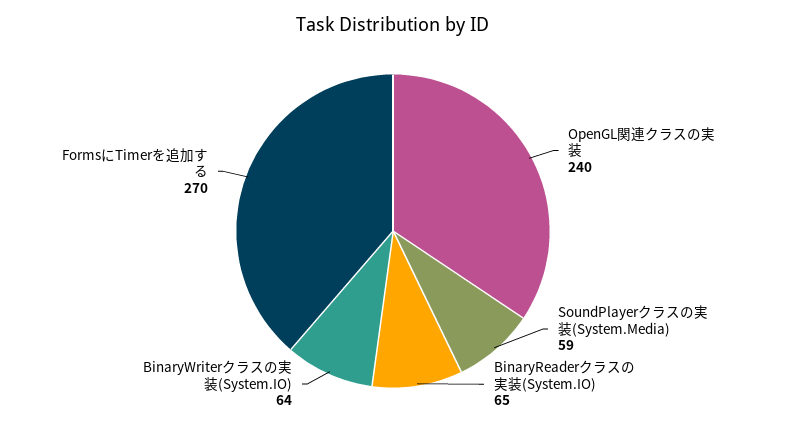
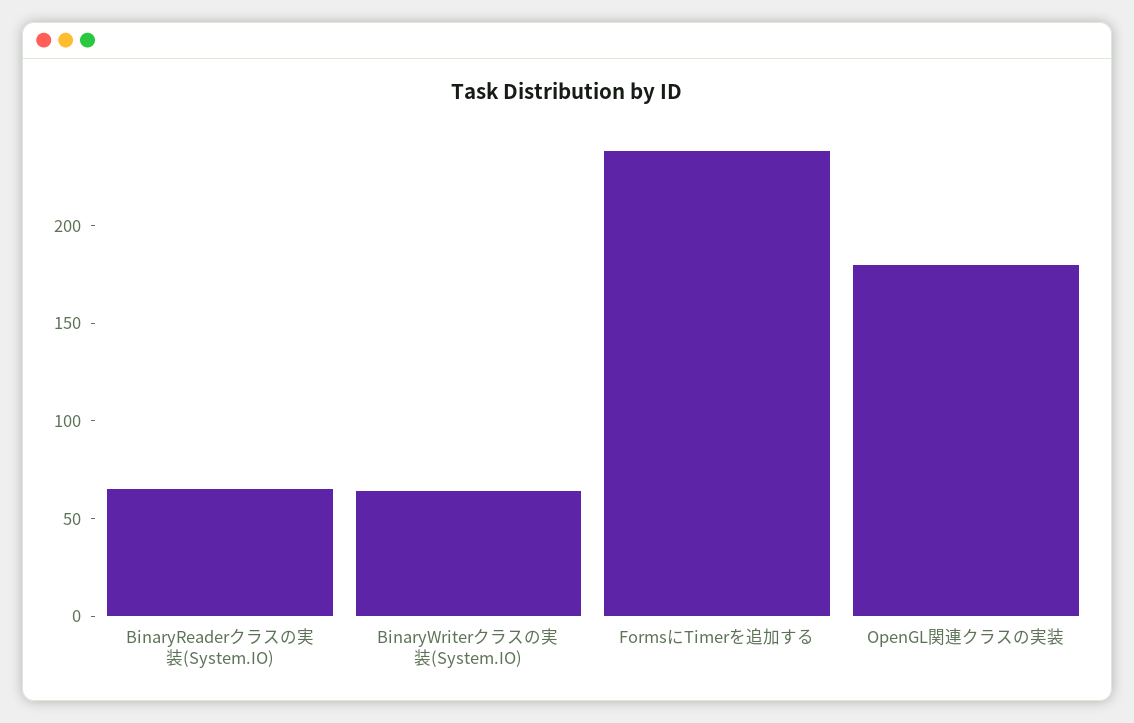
OpenGL関連クラスの実装: 240 -> 180
SoundPlayerクラスの実装(System.Media): 59 -> none
FormsにTimerを追加する: 270 -> 240

